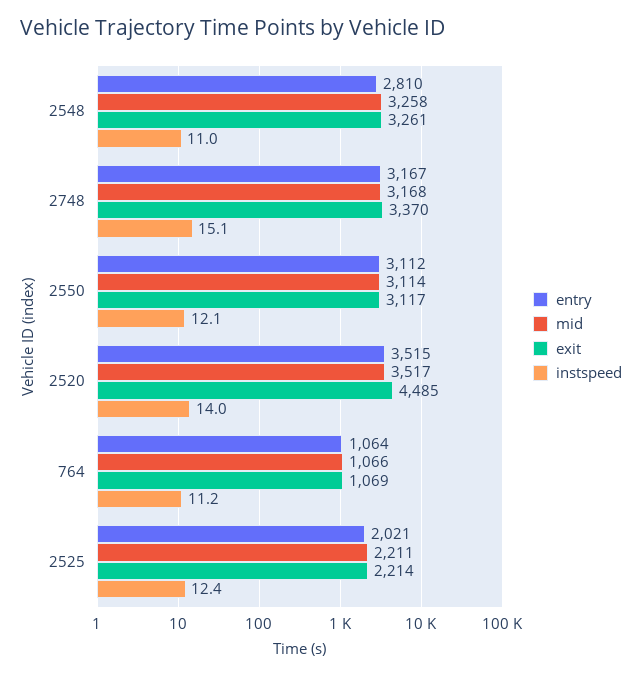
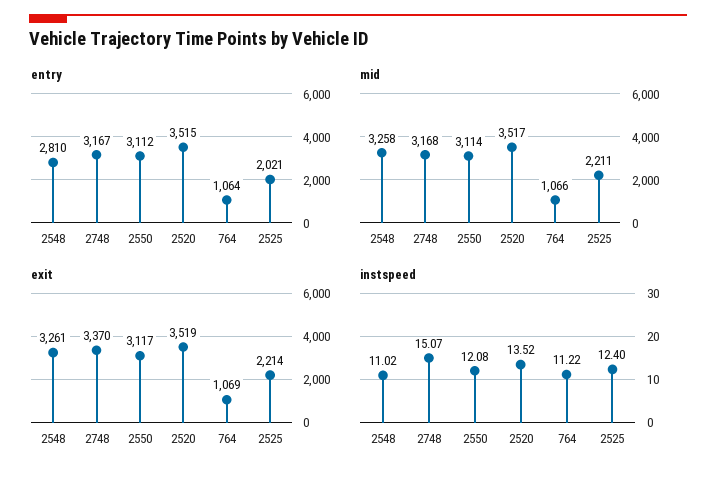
exit, 2520: 4485 -> 3519
instspeed, 2520: 14 -> 13.52

